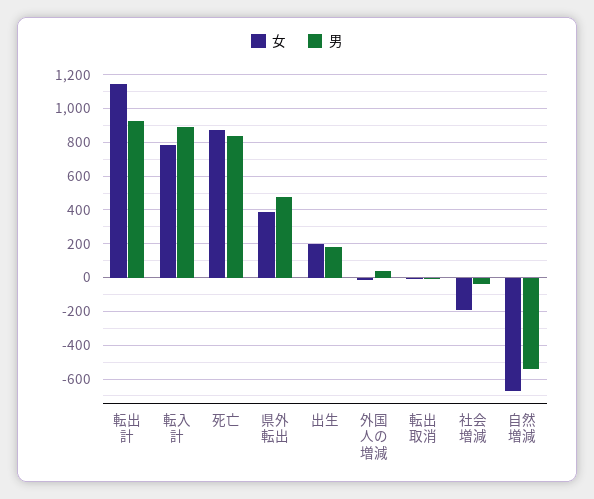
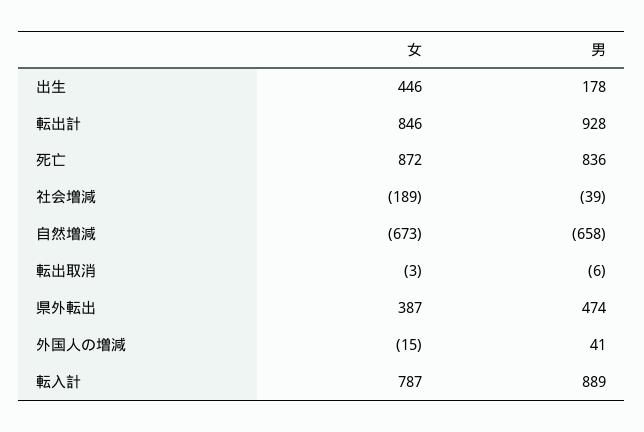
女, 転出計: 1150 -> 846
女, 出生: 200 -> 446
男, 自然増減: -550 -> -658

